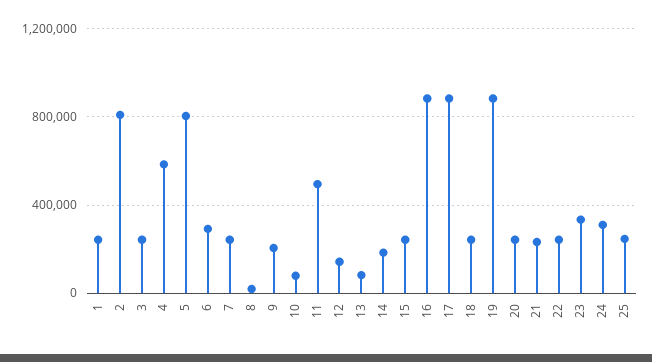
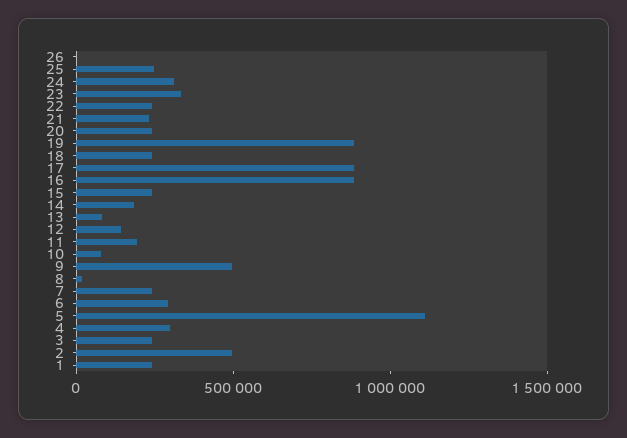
2: 800000 -> 500000
4: 600000 -> 300000
5: 800000 -> 1100000
9: 200000 -> 500000
11: 500000 -> 200000
26: none -> 0

